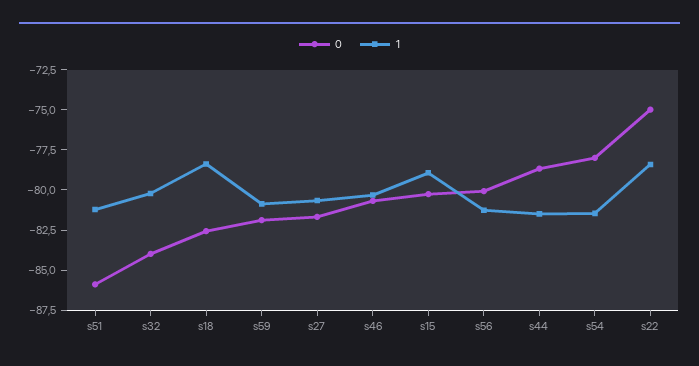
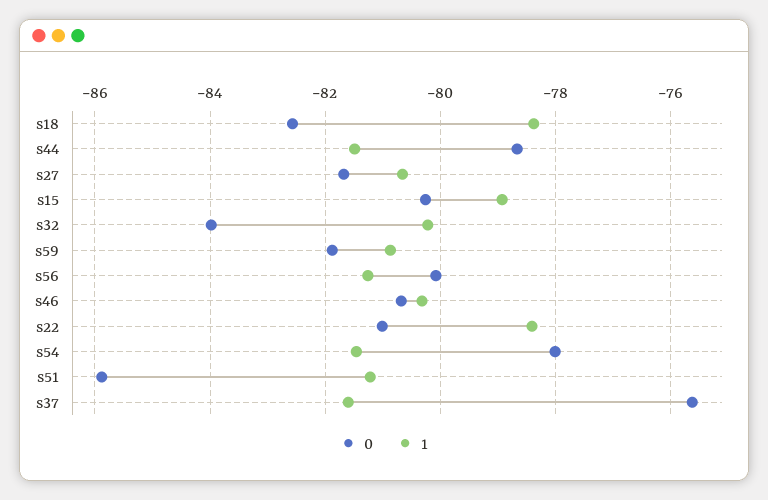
0, s22: -75 -> -81
0, s37: none -> -75.6
1, s37: none -> -81.6

